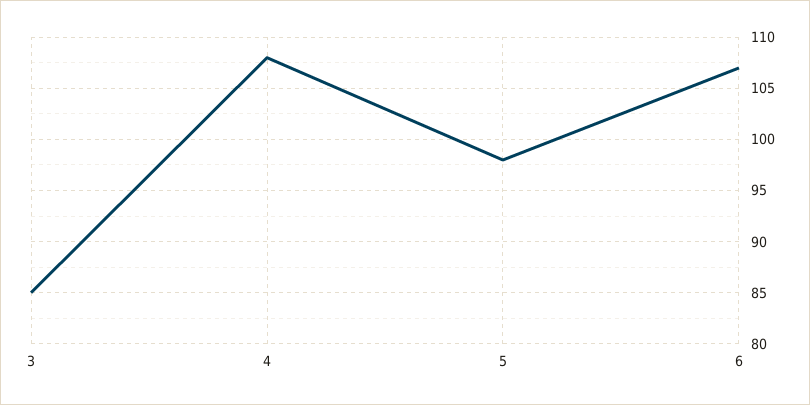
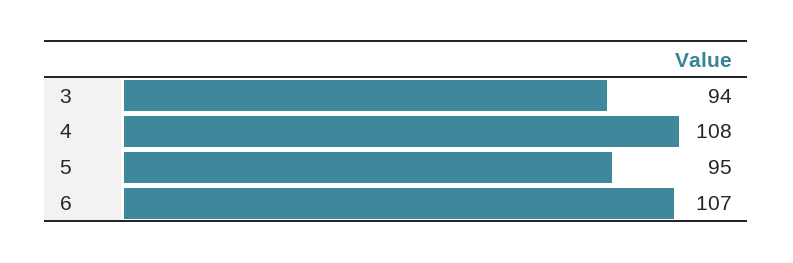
3: 85 -> 94
5: 98 -> 95

